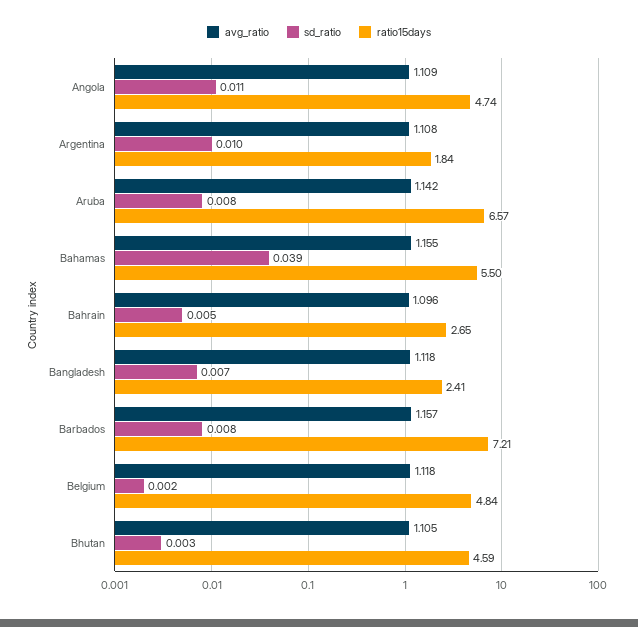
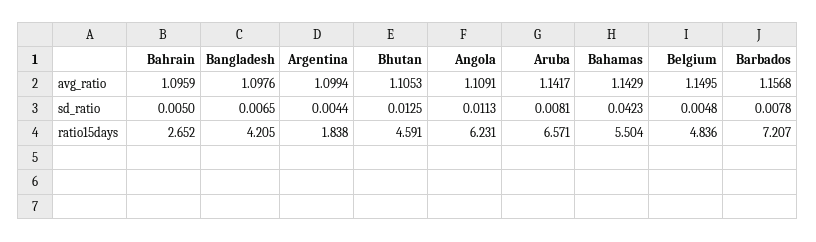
ratio15days, Angola: 4.74 -> 6.231
avg_ratio, Argentina: 1.108 -> 1.0994
sd_ratio, Argentina: 0.01 -> 0.0044
avg_ratio, Bahamas: 1.155 -> 1.1429
sd_ratio, Bahamas: 0.039 -> 0.0423
avg_ratio, Bangladesh: 1.118 -> 1.0976
ratio15days, Bangladesh: 2.41 -> 4.205
avg_ratio, Belgium: 1.118 -> 1.1495
sd_ratio, Belgium: 0.002 -> 0.0048
sd_ratio, Bhutan: 0.003 -> 0.0125

